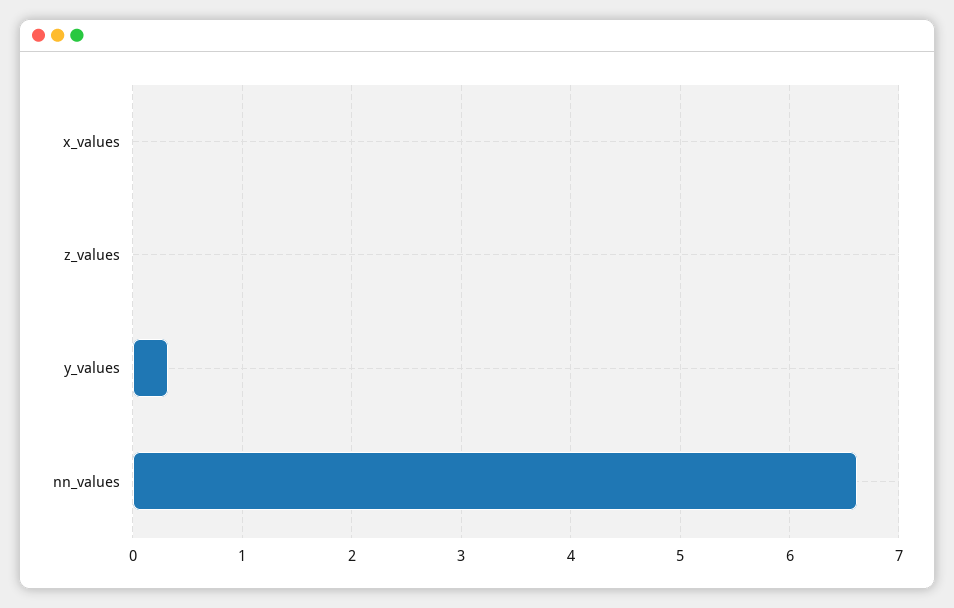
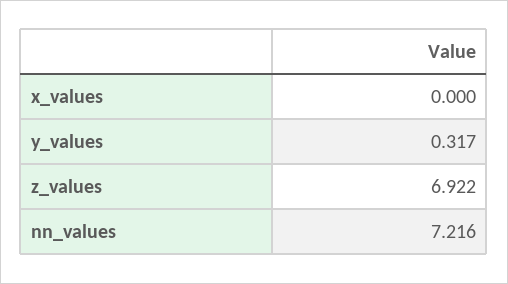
z_values: 0 -> 6.922
nn_values: 6.6 -> 7.216

